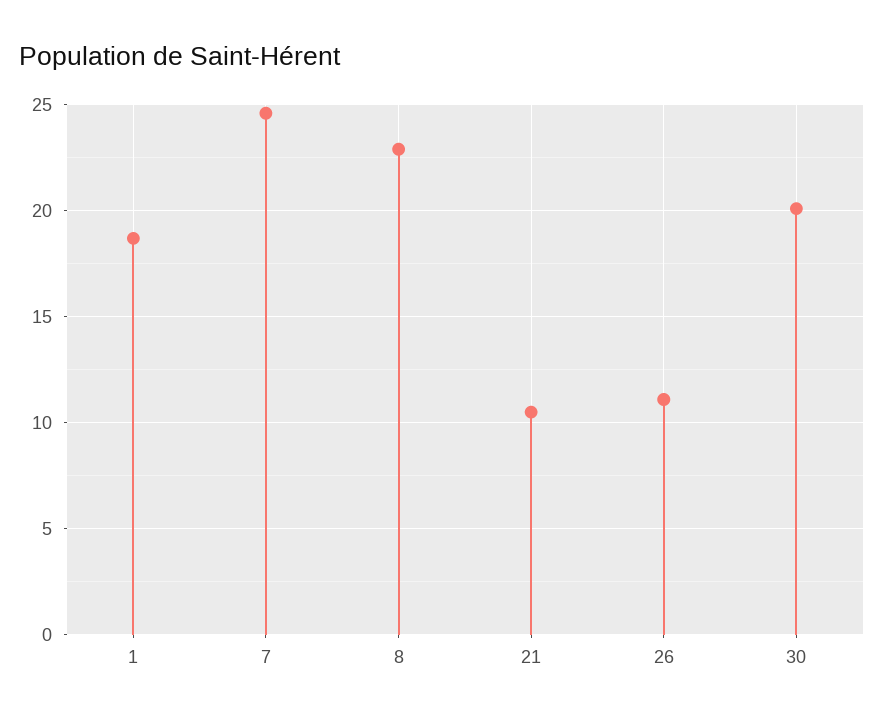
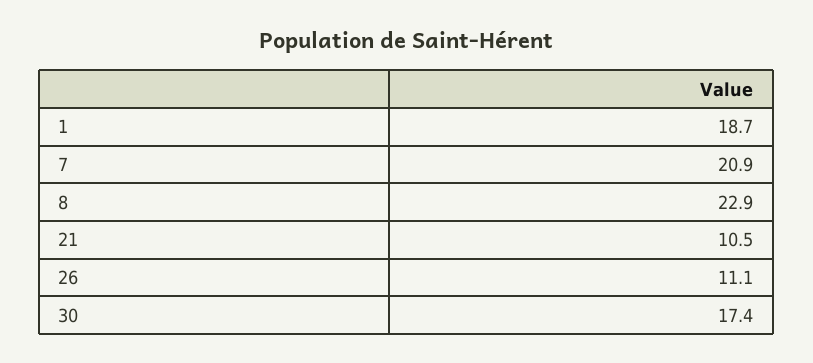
7: 24.5 -> 20.9
30: 20 -> 17.4

